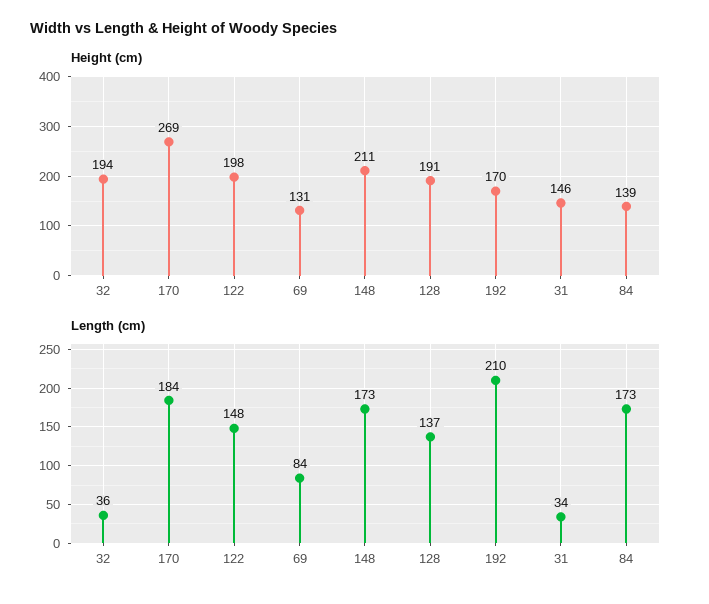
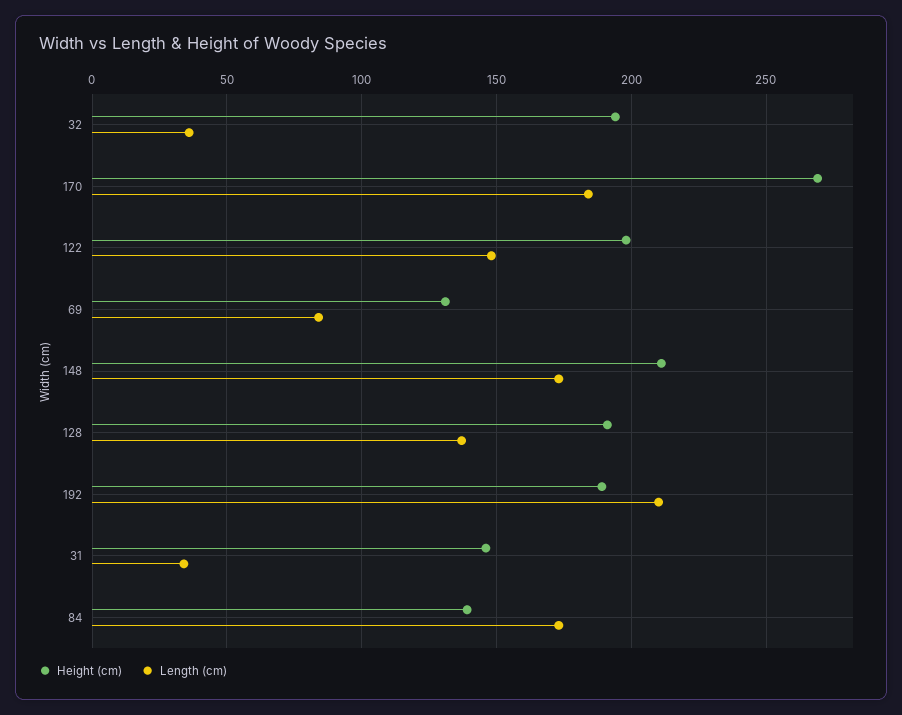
Height (cm), 192: 170 -> 190

